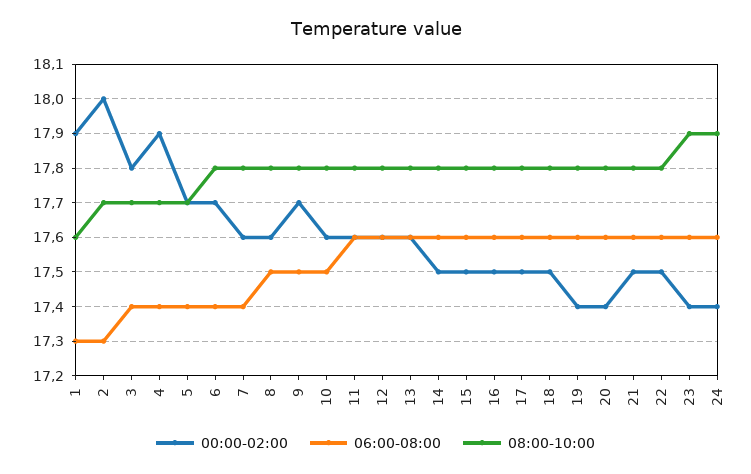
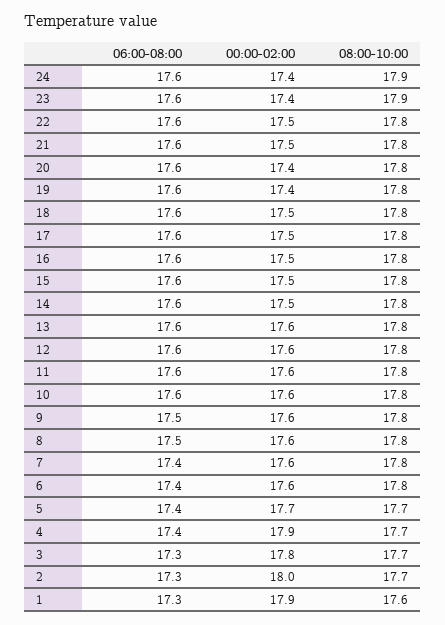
06:00-08:00, 3: 17.4 -> 17.3
00:00-02:00, 6: 17.7 -> 17.6
00:00-02:00, 9: 17.7 -> 17.6
06:00-08:00, 10: 17.5 -> 17.6

